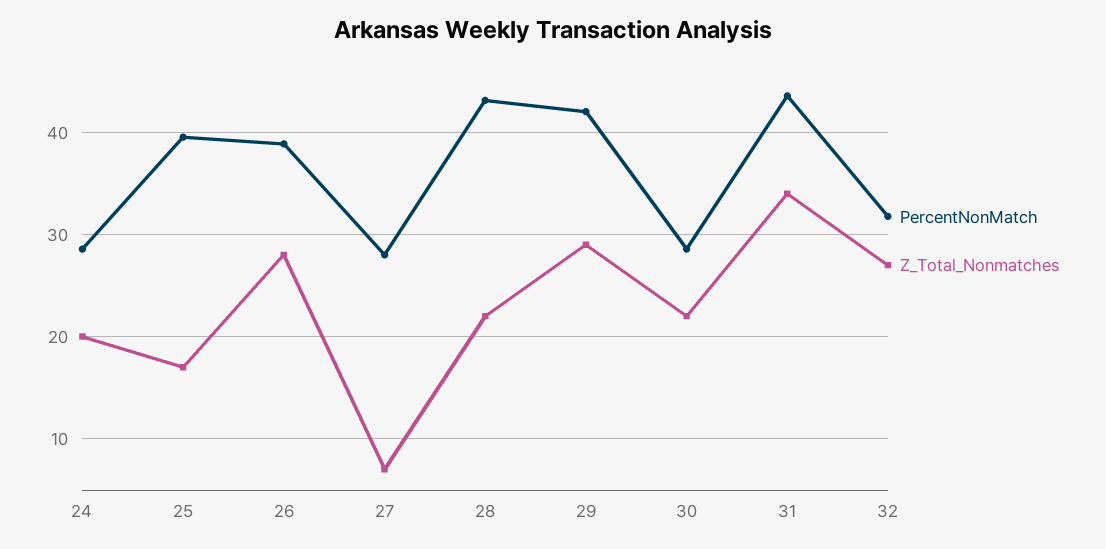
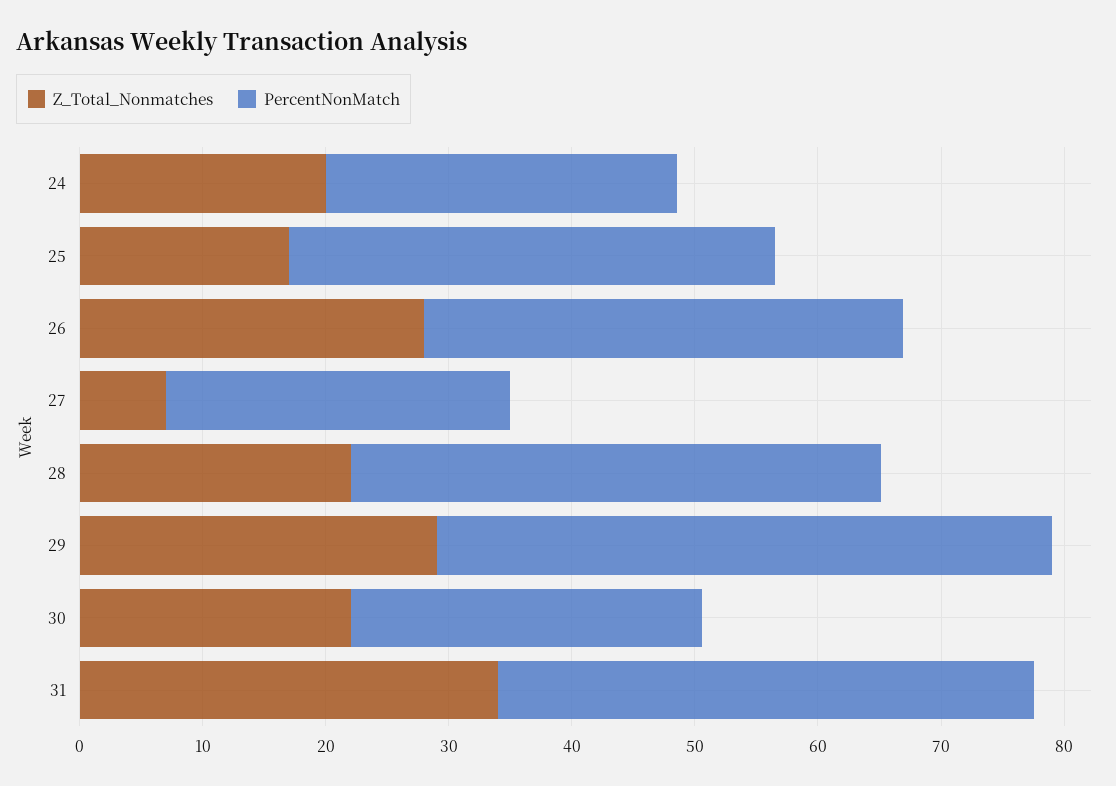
PercentNonMatch, 29: 42 -> 50
PercentNonMatch, 32: 32 -> none
Z_Total_Nonmatches, 32: 27 -> none

